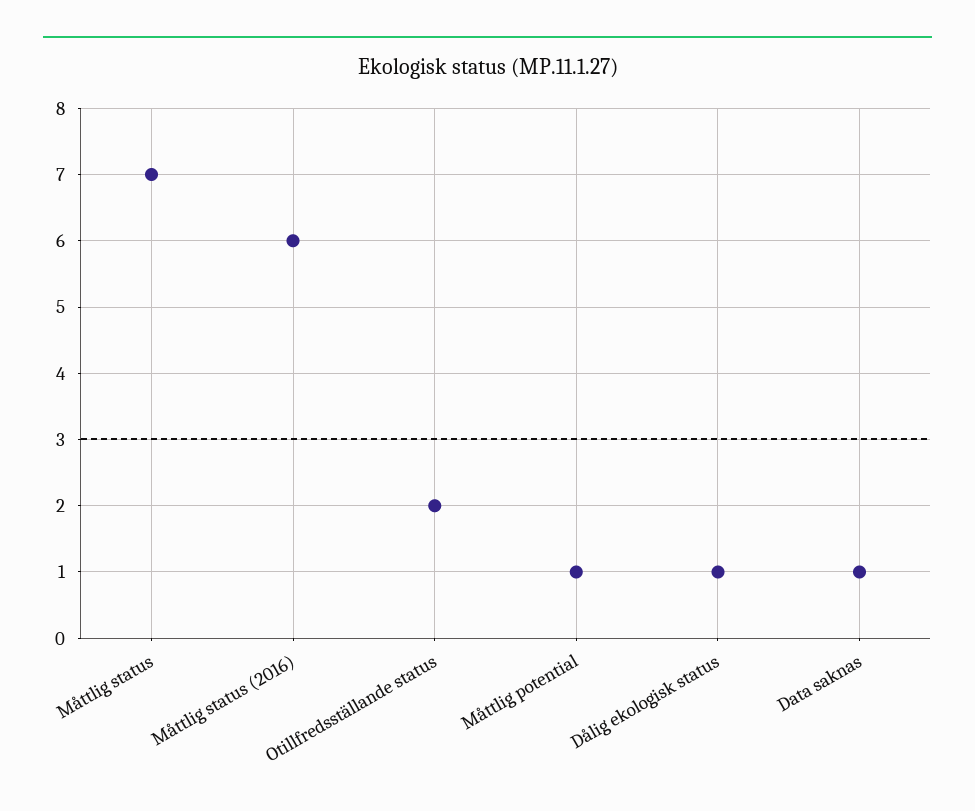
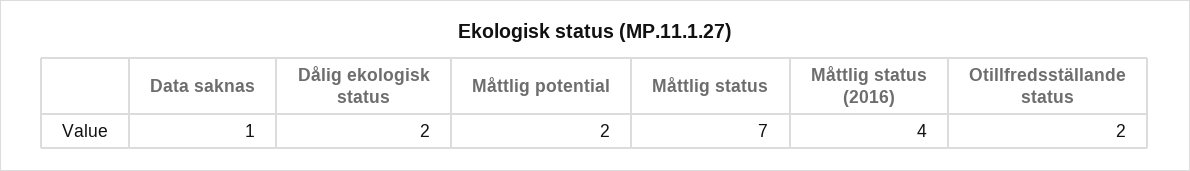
Måttlig status (2016): 6 -> 4
Måttlig potential: 1 -> 2
Dålig ekologisk status: 1 -> 2

